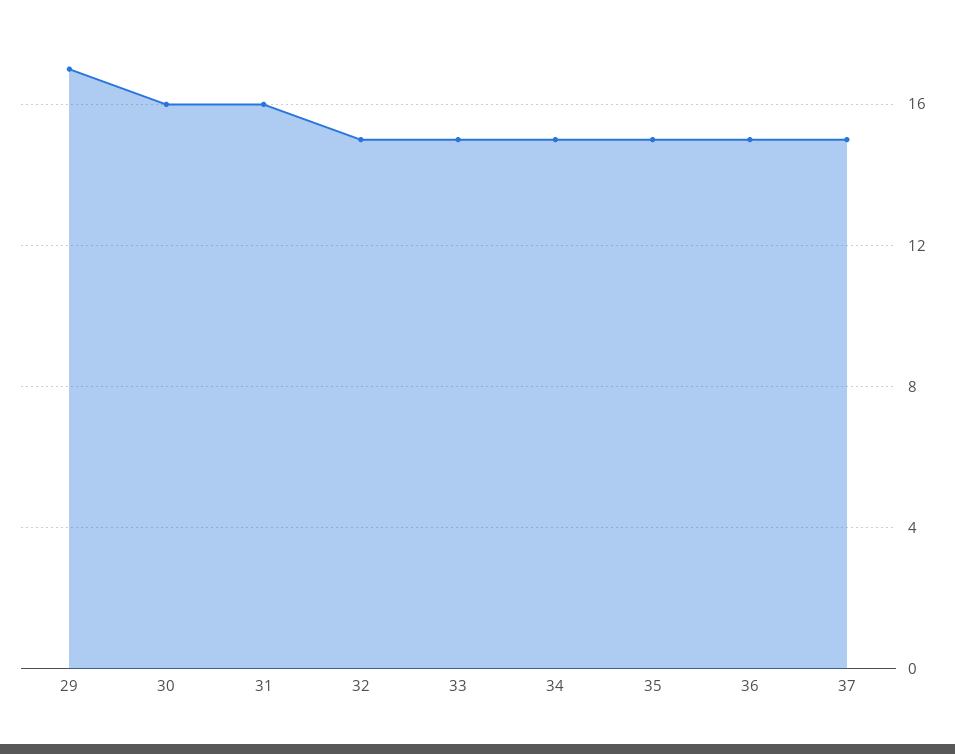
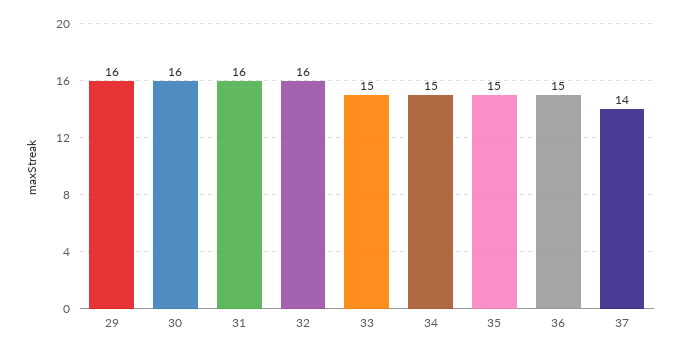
29: 17 -> 16
32: 15 -> 16
37: 15 -> 14

